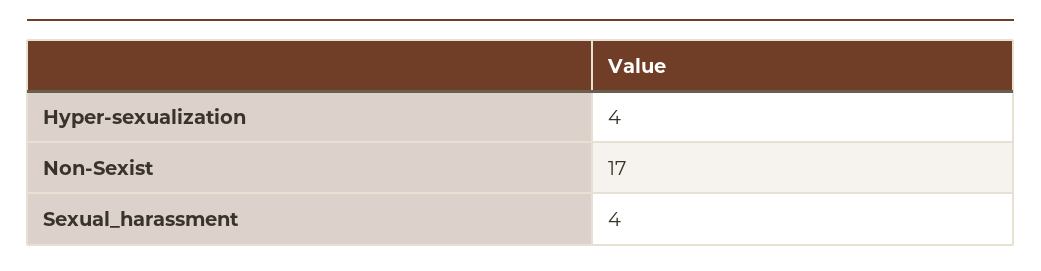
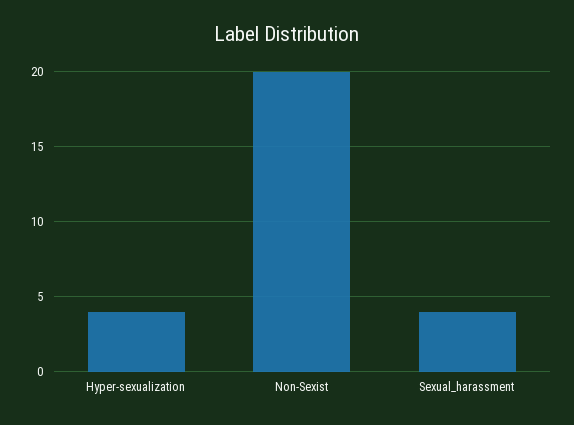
Non-Sexist: 17 -> 20

